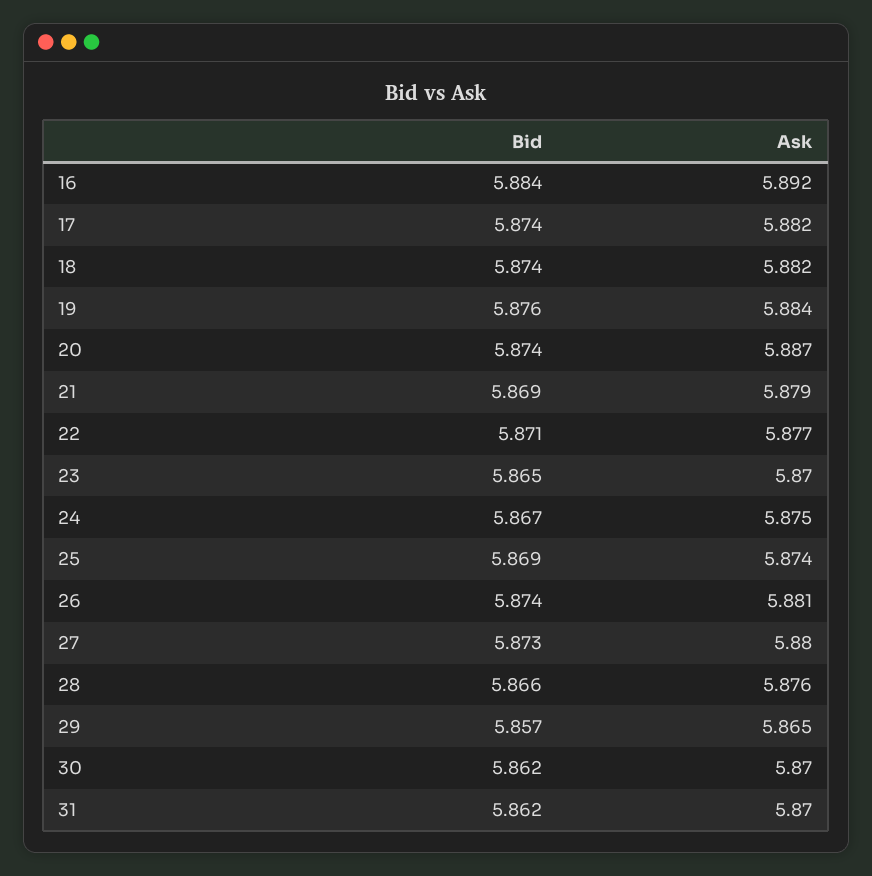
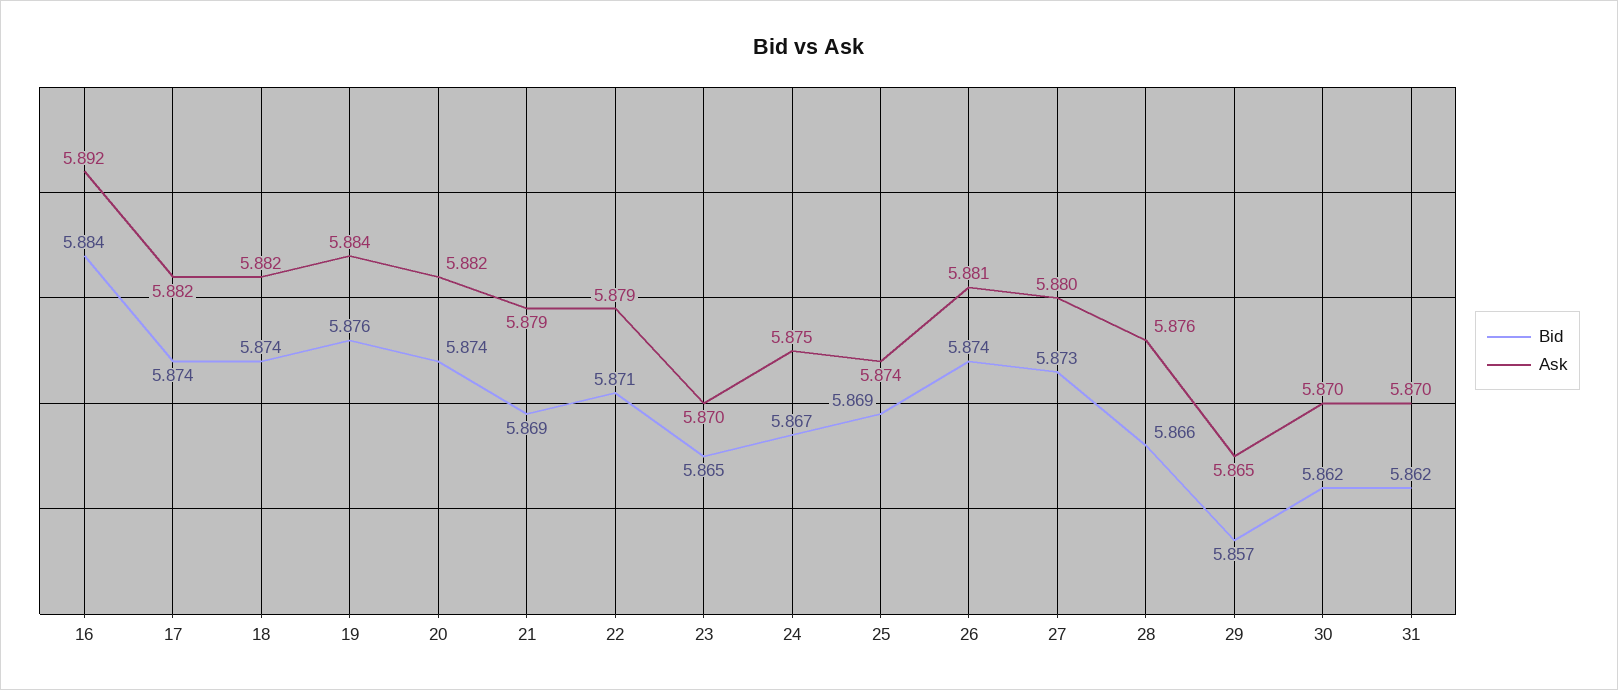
Ask, 20: 5.887 -> 5.882
Ask, 22: 5.877 -> 5.879

